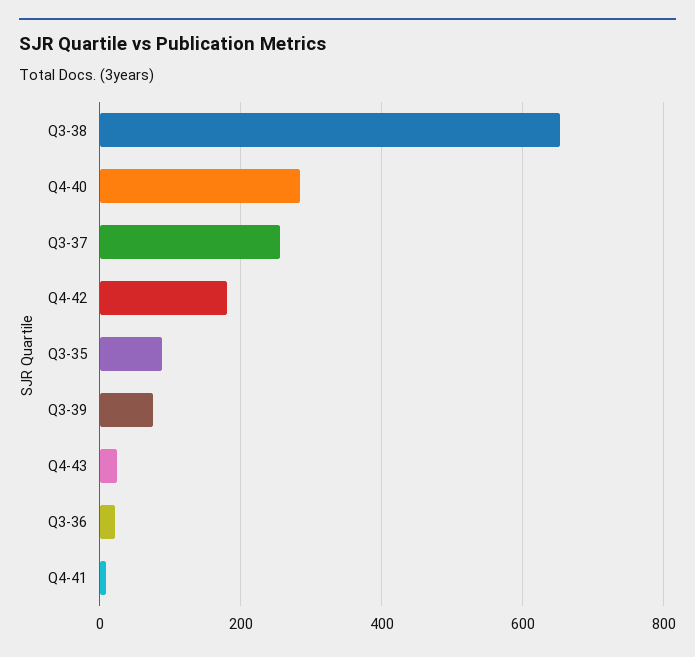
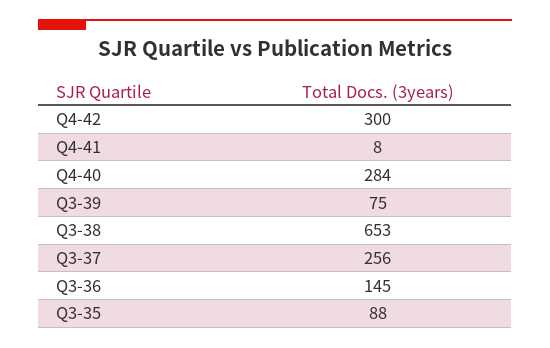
Q4-42: 180 -> 300
Q4-43: 20 -> none
Q3-36: 20 -> 145

